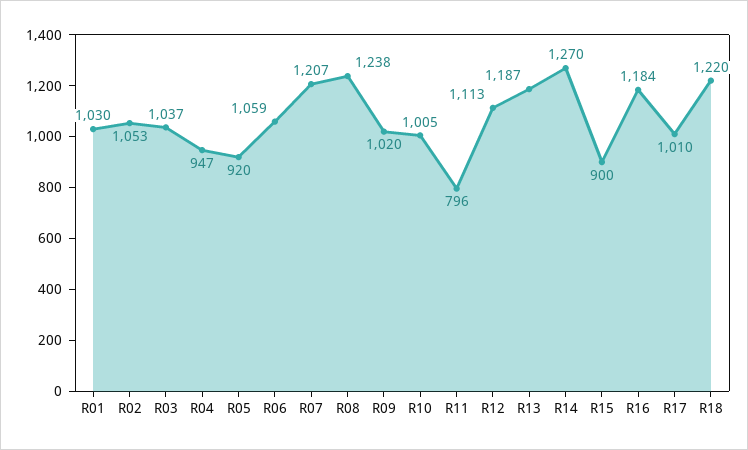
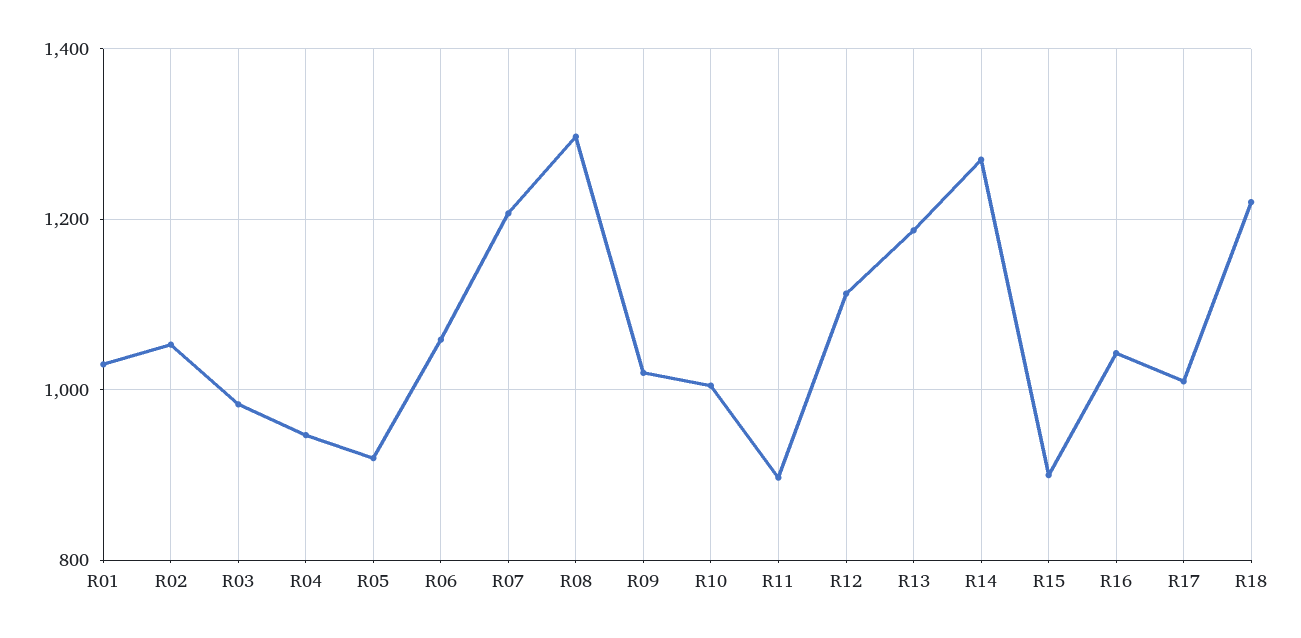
R03: 1037 -> 980
R08: 1238 -> 1300
R11: 796 -> 900
R16: 1184 -> 1040

